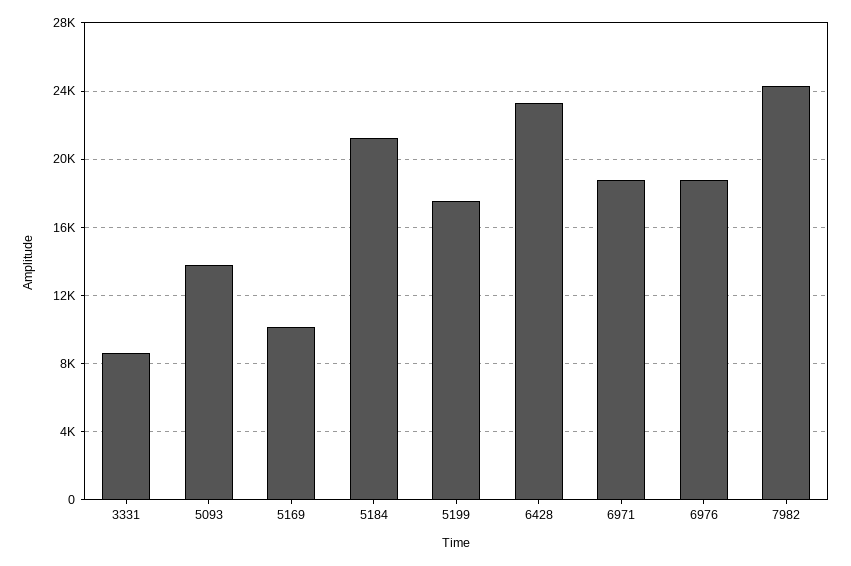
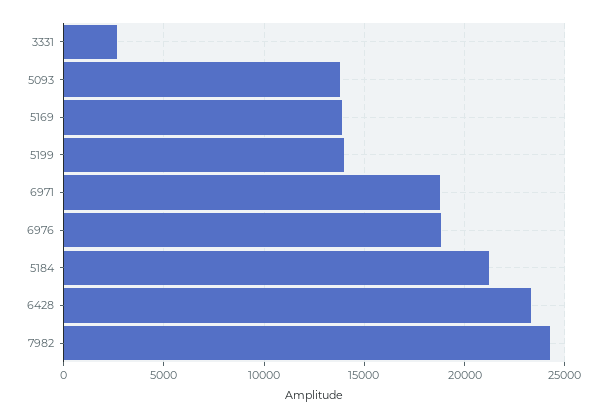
3331: 8500 -> 2500
5169: 10000 -> 14000
5199: 17500 -> 14000

